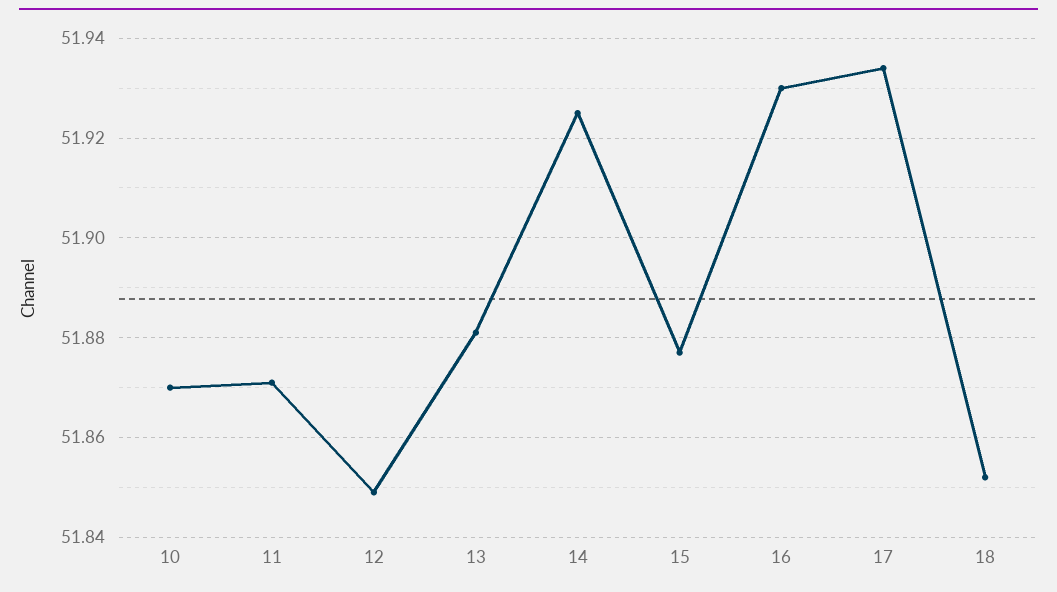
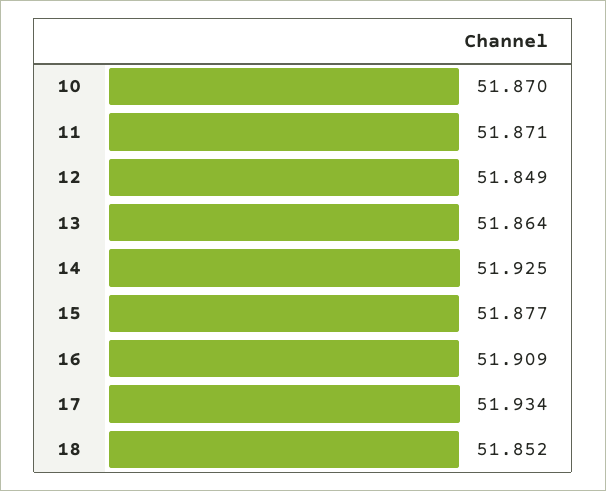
13: 51.88 -> 51.864
16: 51.93 -> 51.909

